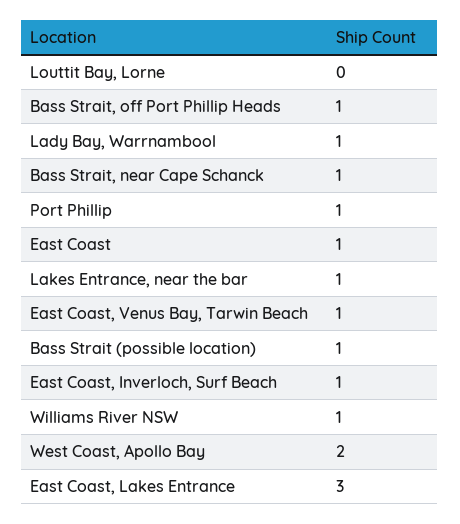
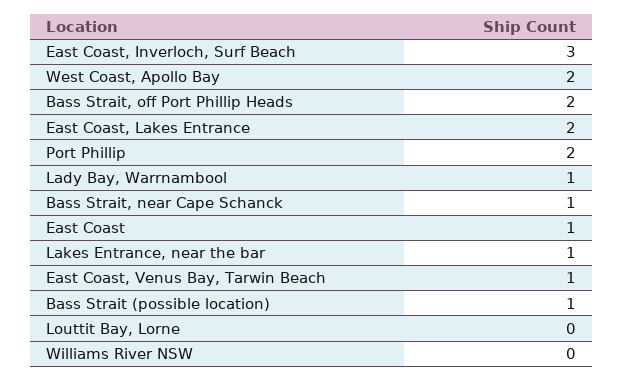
Bass Strait, off Port Phillip Heads: 1 -> 2
Port Phillip: 1 -> 2
East Coast, Inverloch, Surf Beach: 1 -> 3
Williams River NSW: 1 -> 0
East Coast, Lakes Entrance: 3 -> 2

